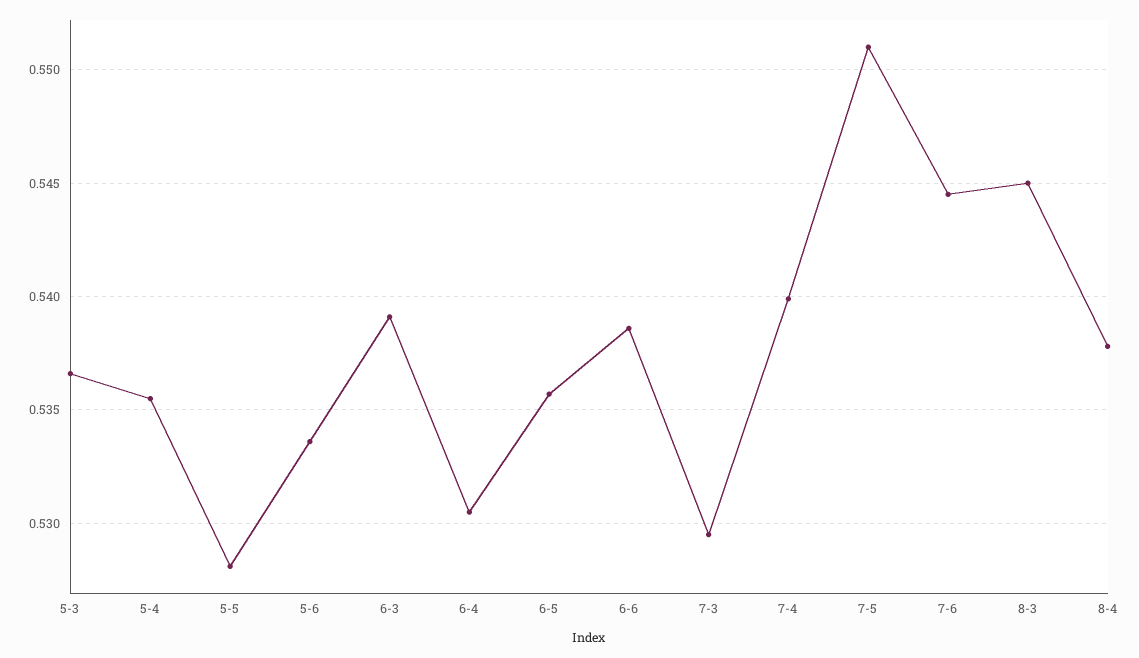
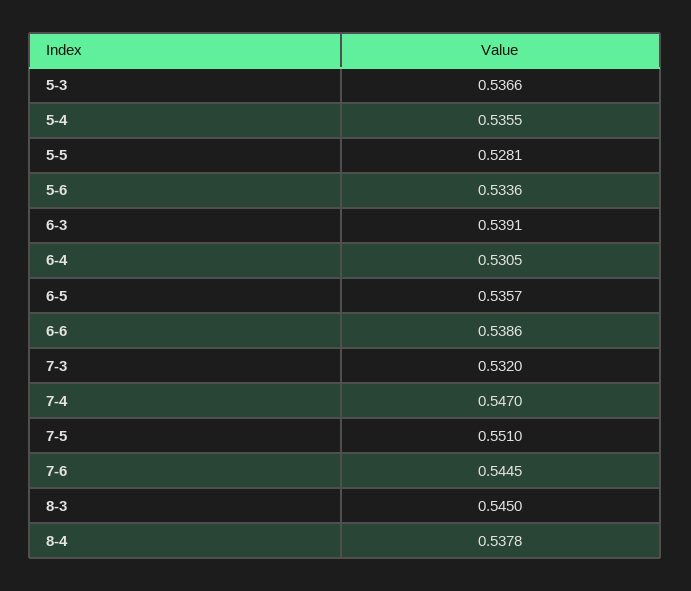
7-3: 0.5295 -> 0.532
7-4: 0.54 -> 0.547

